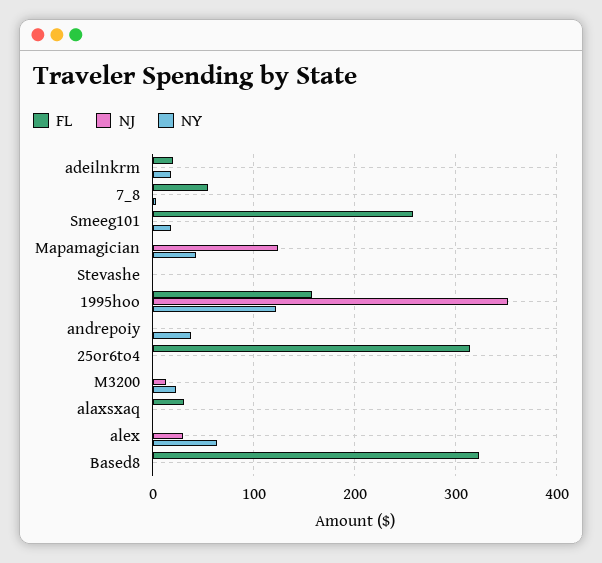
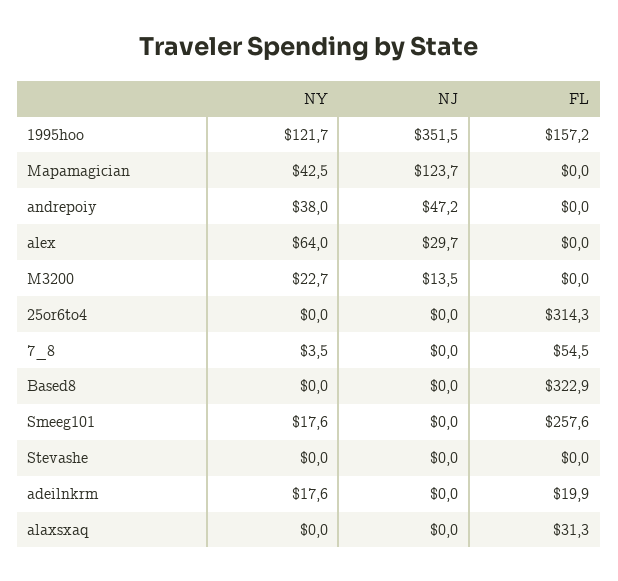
NJ, andrepoiy: 0 -> 47.2

